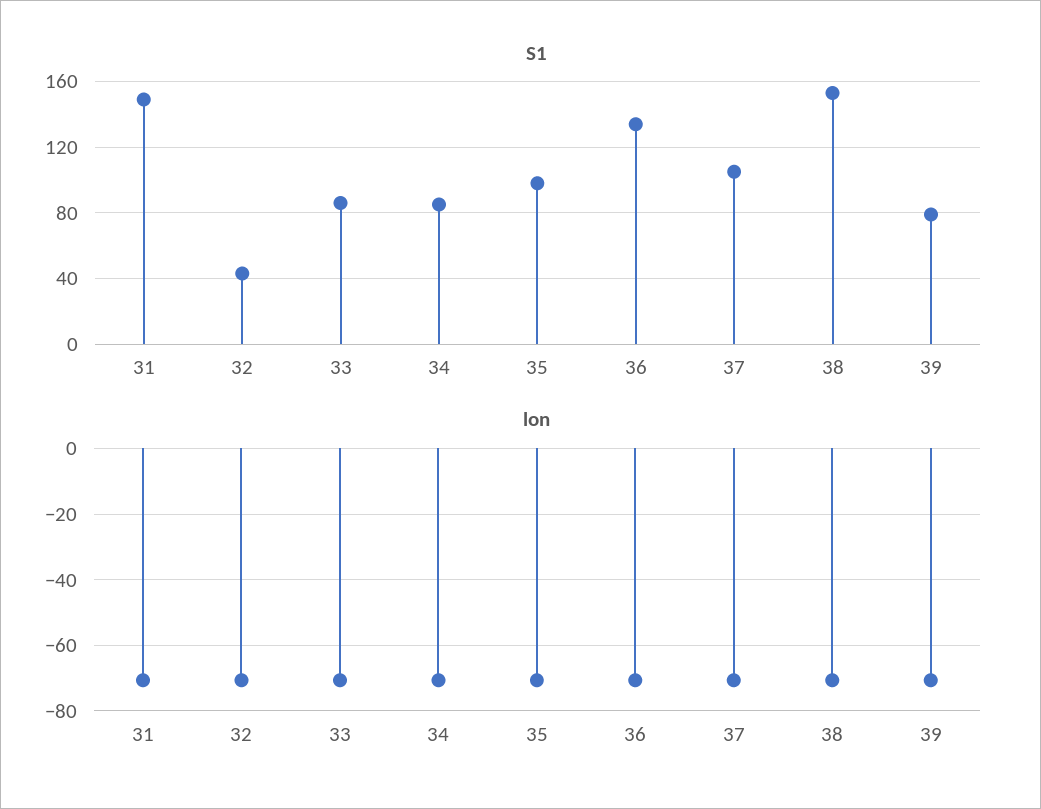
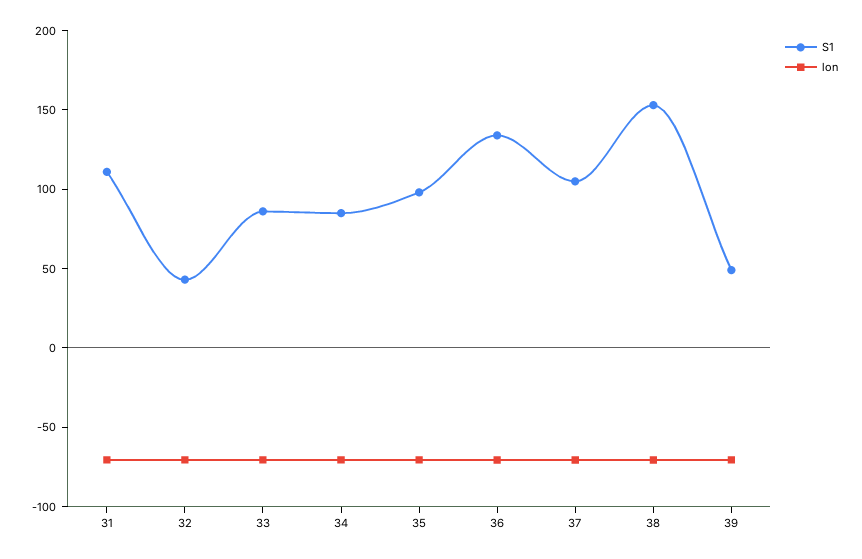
S1, 31: 150 -> 110
S1, 39: 80 -> 50

